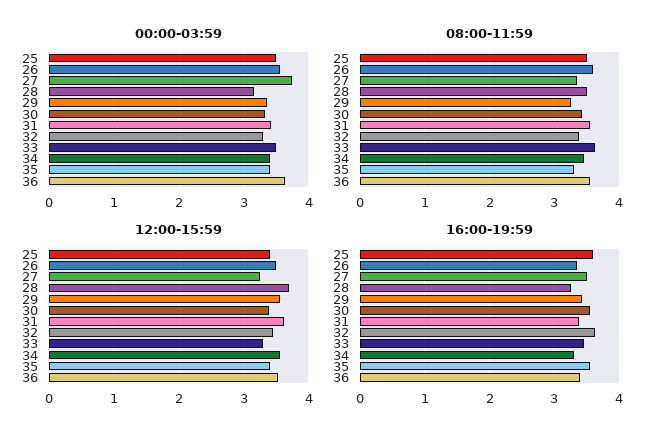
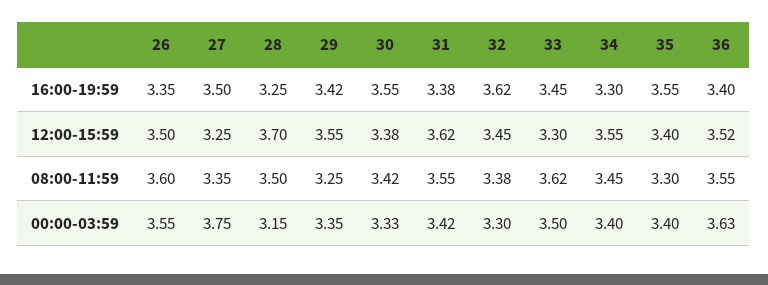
00:00-03:59, 25: 3.5 -> none
08:00-11:59, 25: 3.5 -> none
12:00-15:59, 25: 3.4 -> none
16:00-19:59, 25: 3.6 -> none

